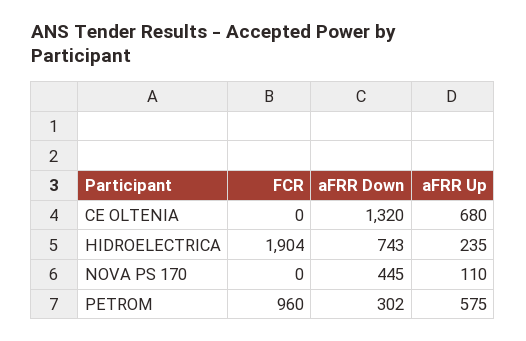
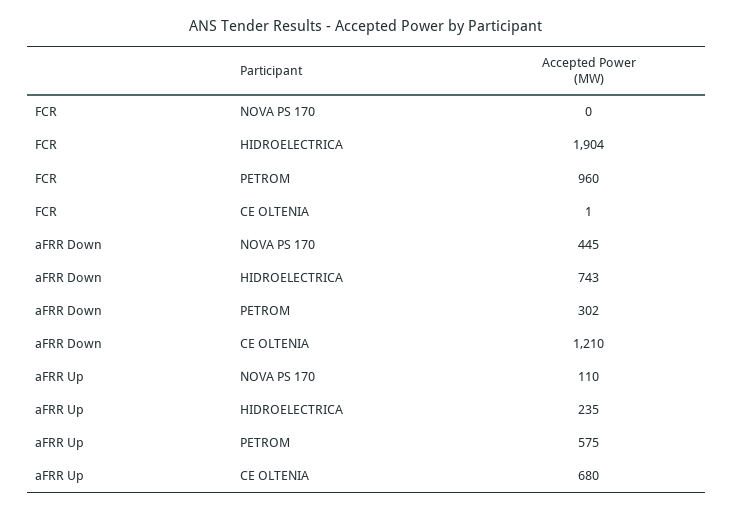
FCR, CE OLTENIA: 0 -> 1
aFRR Down, CE OLTENIA: 1320 -> 1210

